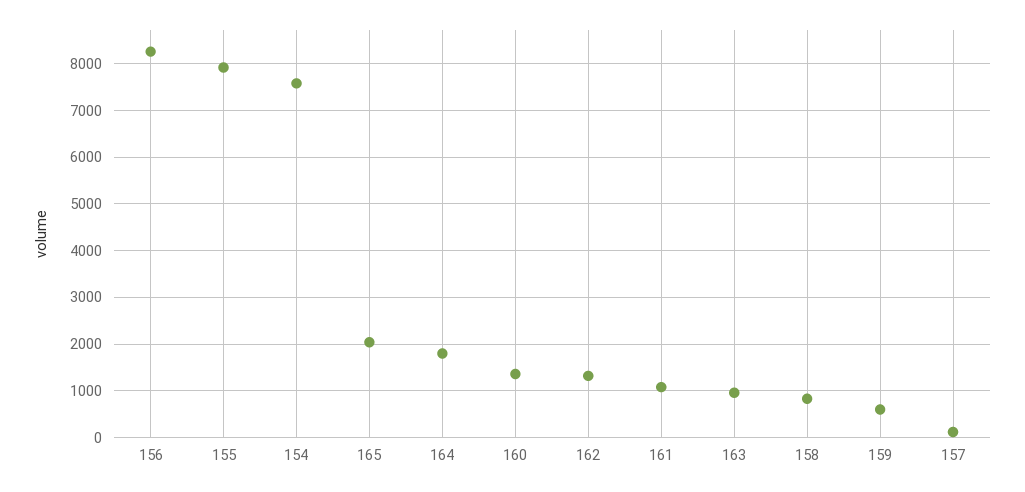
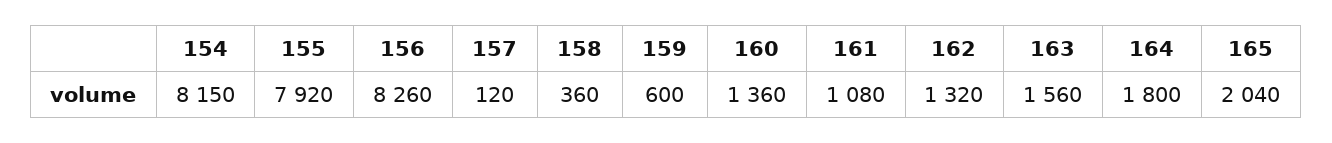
154: 7600 -> 8150
163: 1000 -> 1560
158: 800 -> 360

